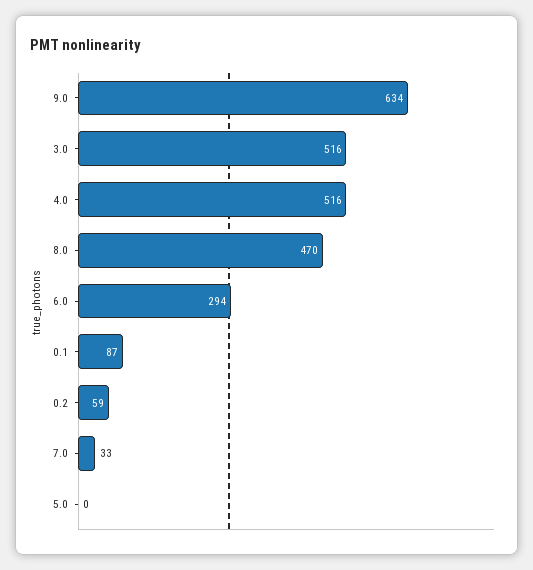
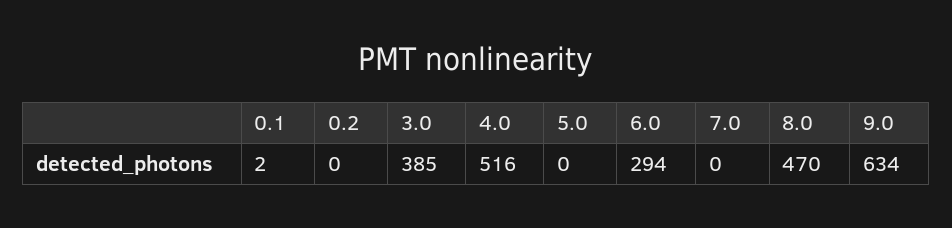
3.0: 516 -> 385
0.1: 87 -> 2
0.2: 59 -> 0
7.0: 33 -> 0

